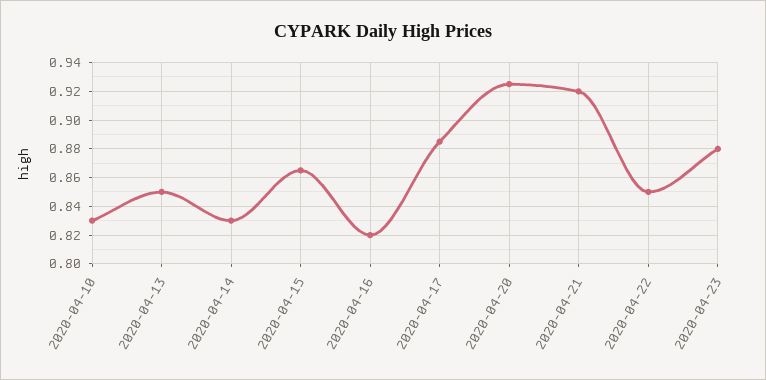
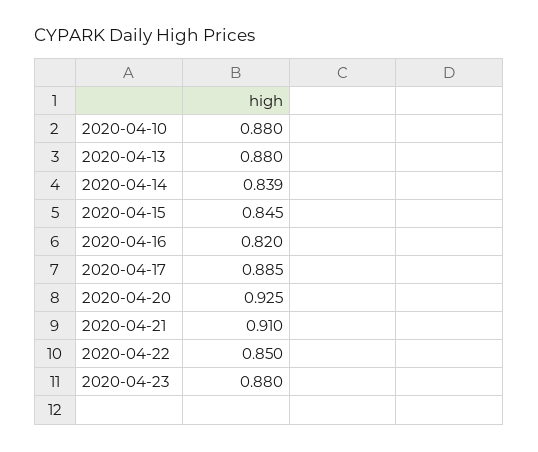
2020-04-10: 0.83 -> 0.88
2020-04-13: 0.85 -> 0.88
2020-04-14: 0.83 -> 0.839
2020-04-15: 0.865 -> 0.845
2020-04-21: 0.92 -> 0.91

